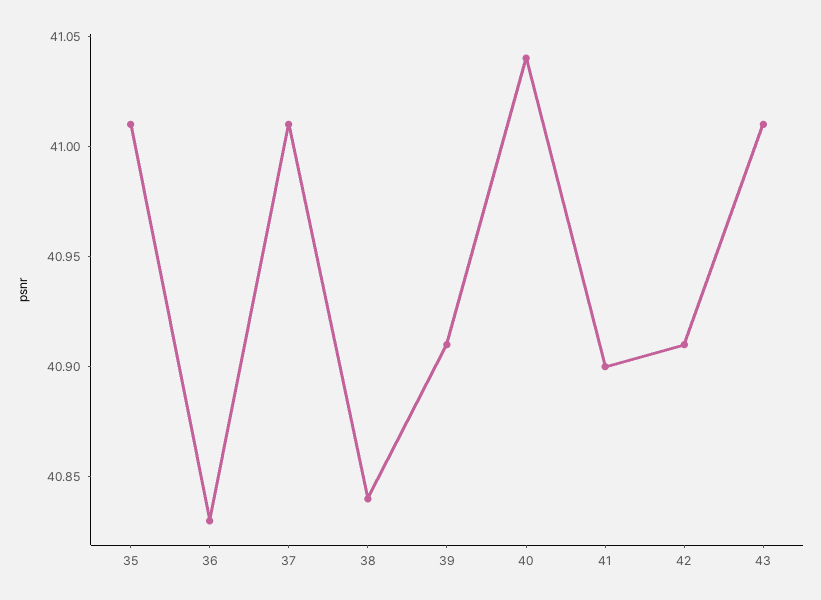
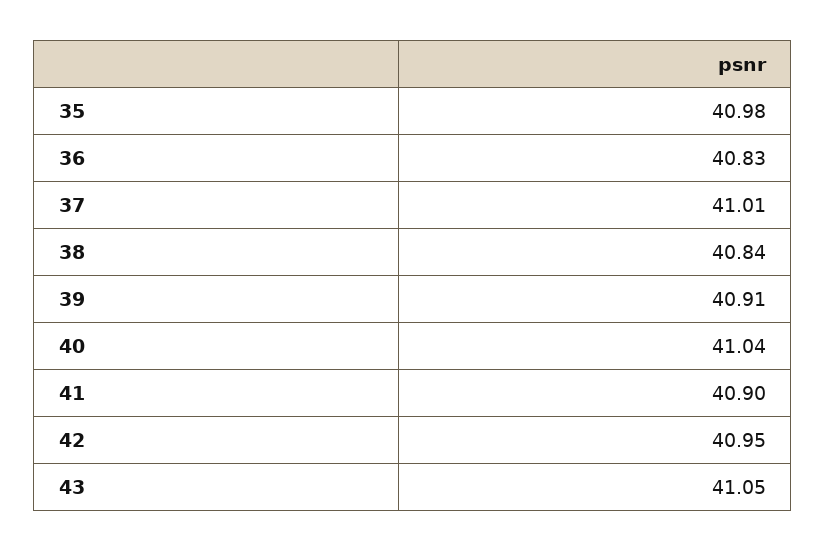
35: 41.01 -> 40.98
42: 40.91 -> 40.95
43: 41.01 -> 41.05

